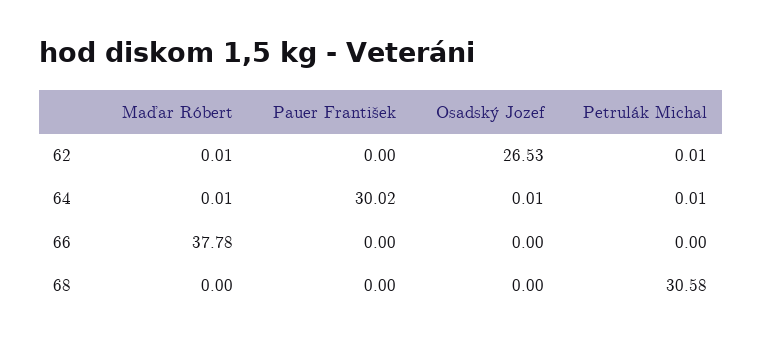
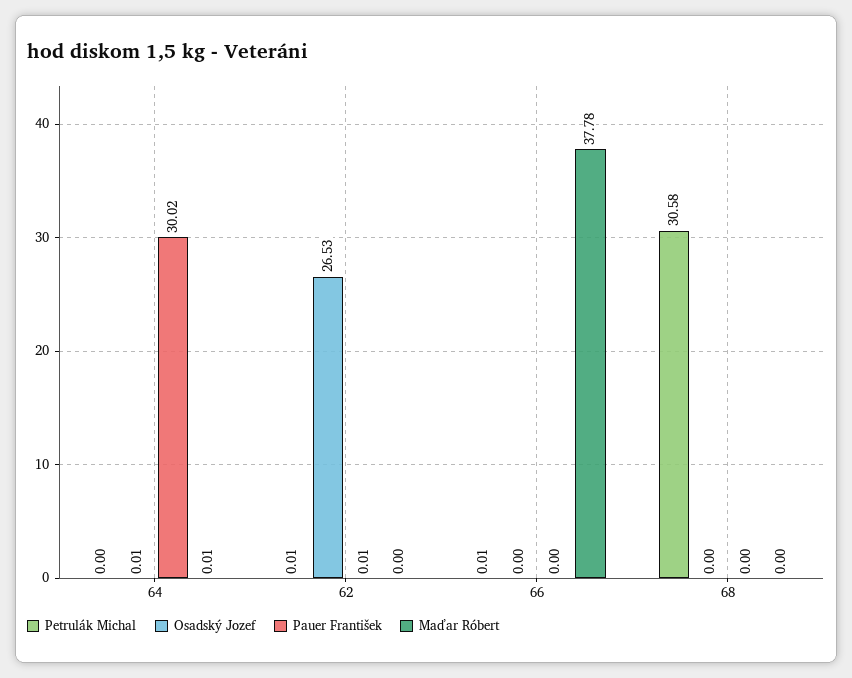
Maďar Róbert, 62: 0.01 -> 0
Pauer František, 62: 0 -> 0.01
Petrulák Michal, 64: 0.01 -> 0
Petrulák Michal, 66: 0 -> 0.01

